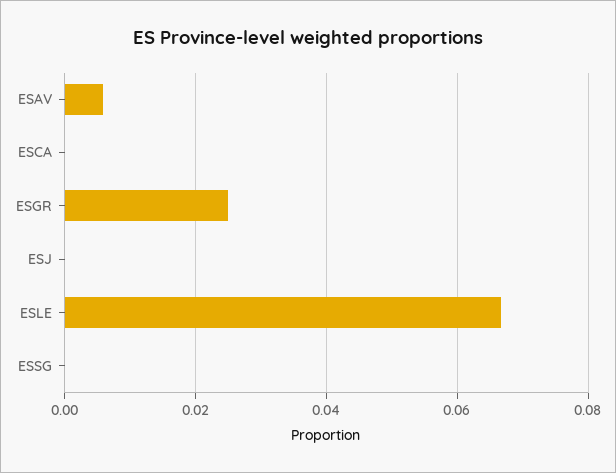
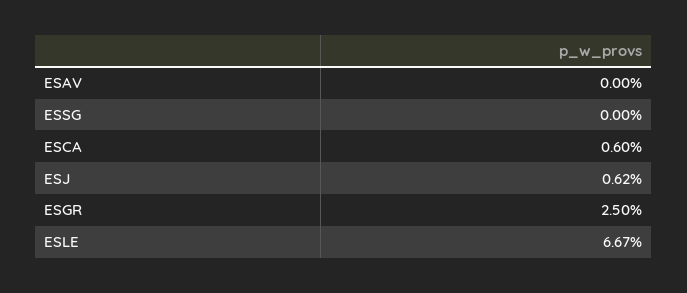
ESAV: 0.006 -> 0
ESCA: 0 -> 0.006
ESJ: 0 -> 0.0062

